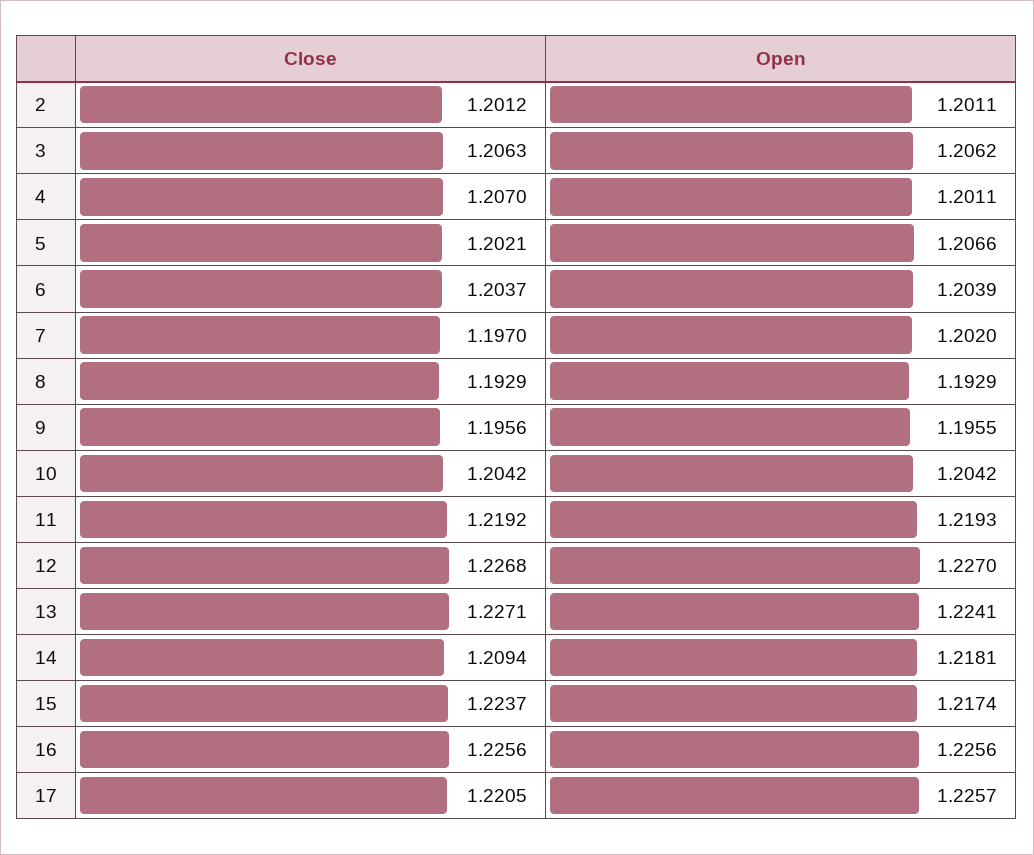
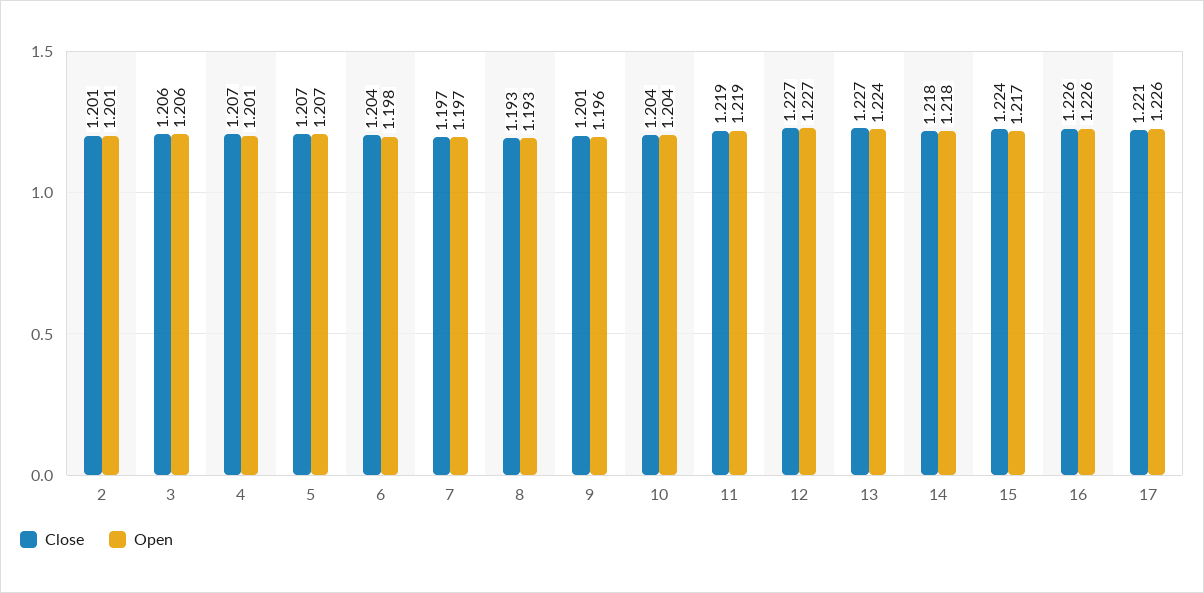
Close, 5: 1.2021 -> 1.207
Open, 6: 1.2039 -> 1.198
Open, 7: 1.202 -> 1.197
Close, 9: 1.1956 -> 1.201
Close, 14: 1.2094 -> 1.218

